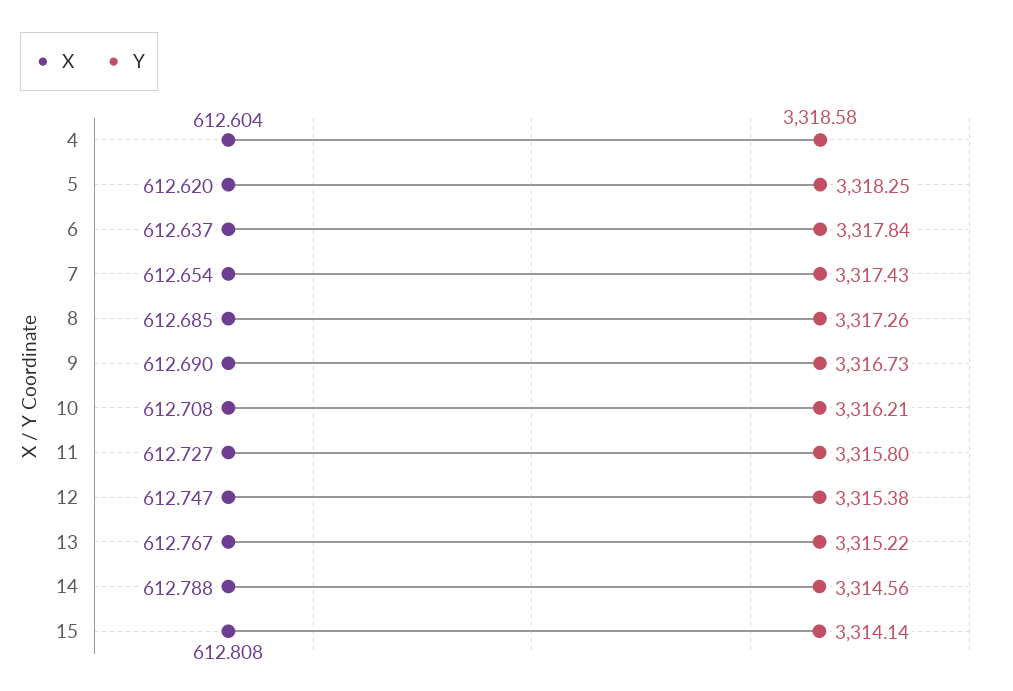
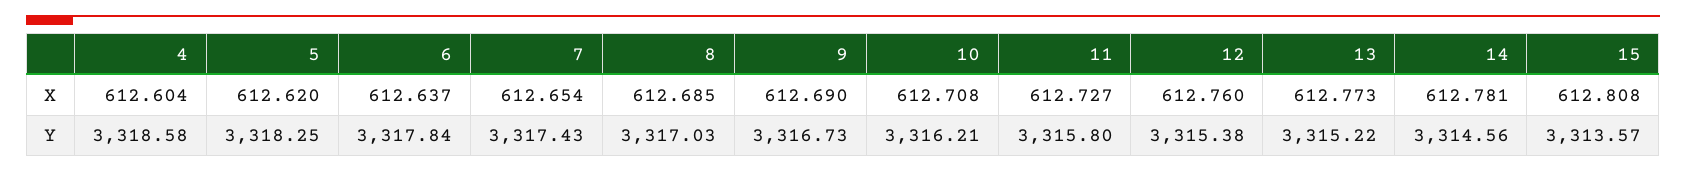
Y, 8: 3317.26 -> 3317.03
X, 12: 612.747 -> 612.76
X, 13: 612.767 -> 612.773
X, 14: 612.788 -> 612.781
Y, 15: 3314.14 -> 3313.57

